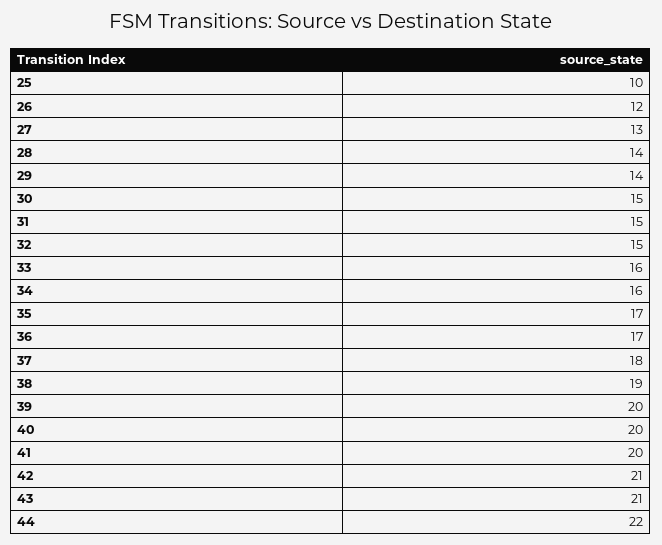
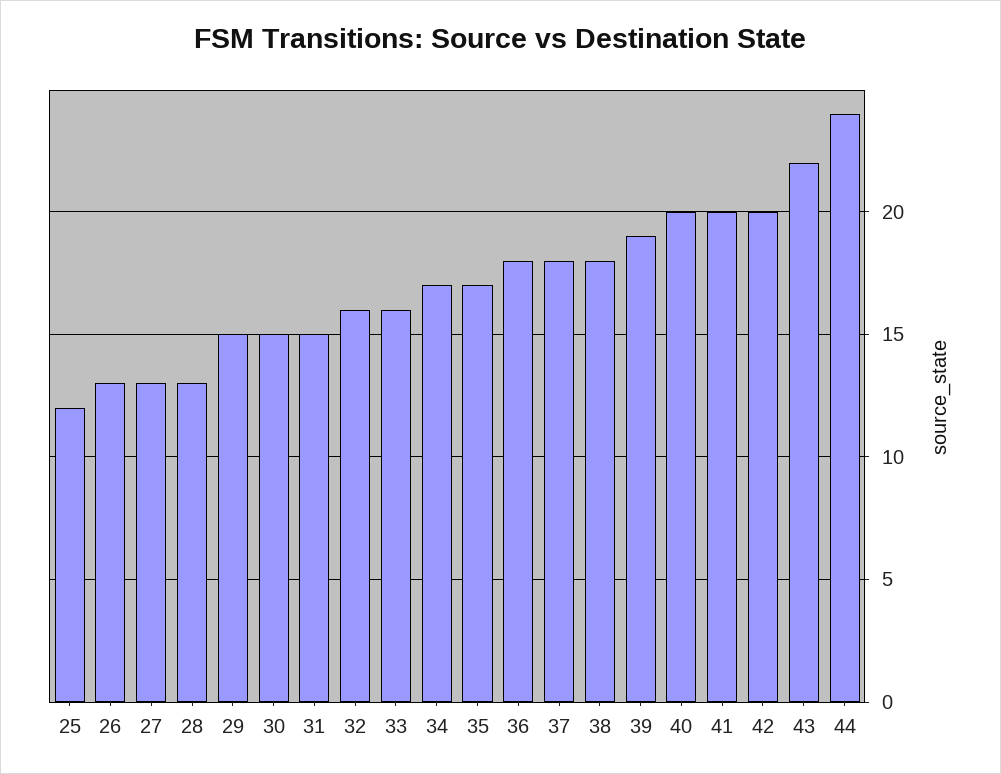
25: 10 -> 12
26: 12 -> 13
28: 14 -> 13
29: 14 -> 15
32: 15 -> 16
34: 16 -> 17
36: 17 -> 18
38: 19 -> 18
39: 20 -> 19
42: 21 -> 20
43: 21 -> 22
44: 22 -> 24

